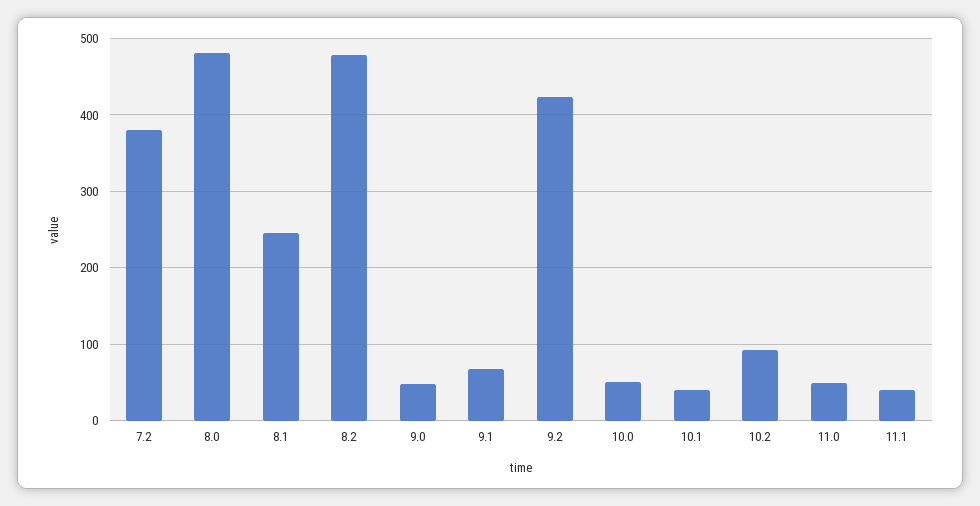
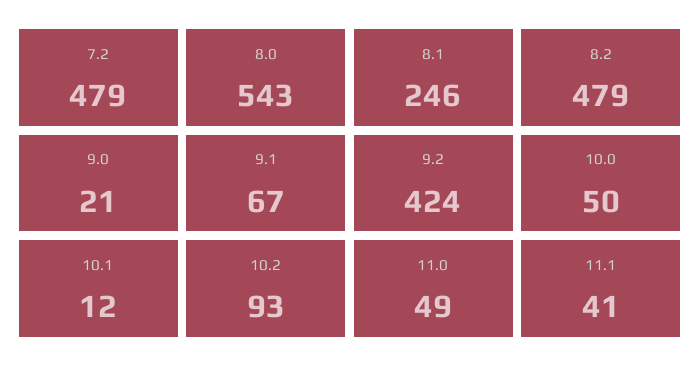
7.2: 380 -> 479
8.0: 480 -> 543
9.0: 50 -> 21
10.1: 40 -> 12

